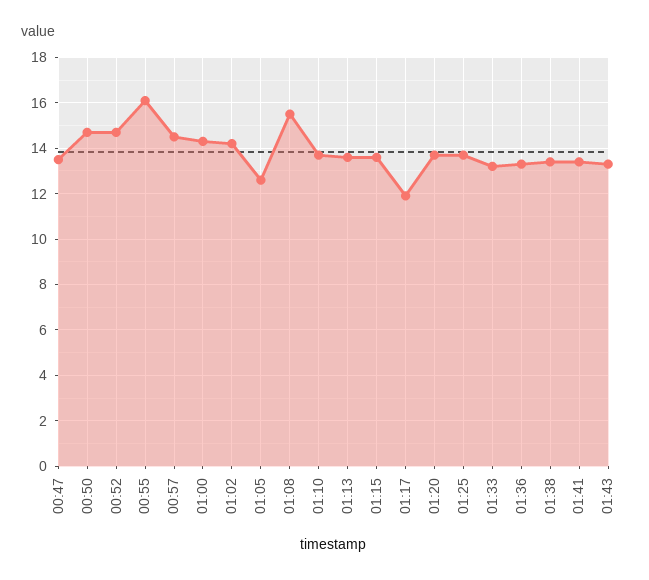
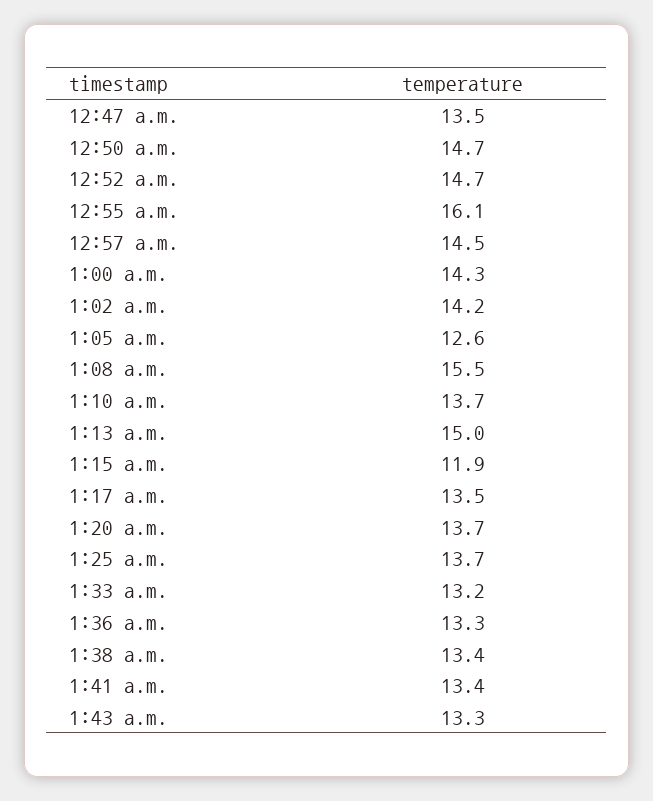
01:13: 13.5 -> 15
01:15: 13.5 -> 11.9
01:17: 12 -> 13.5

